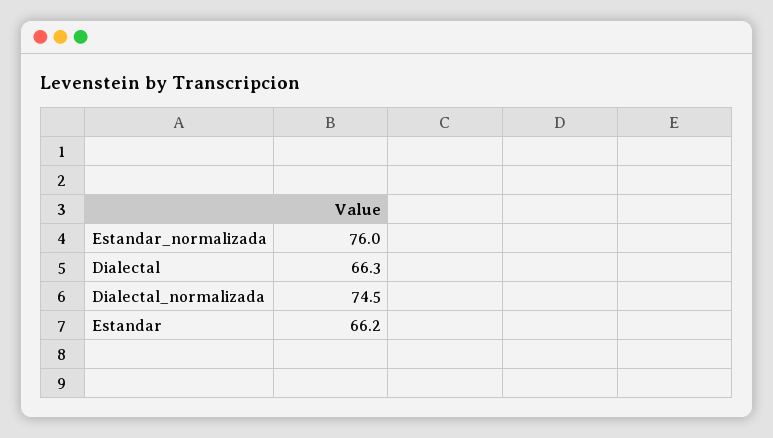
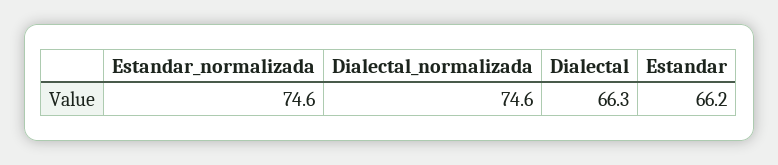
Estandar_normalizada: 76 -> 74.6
Dialectal_normalizada: 74.5 -> 74.6

